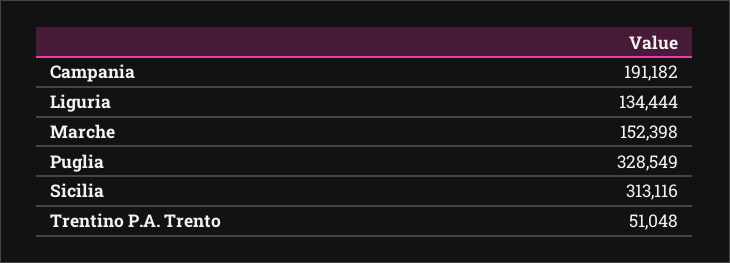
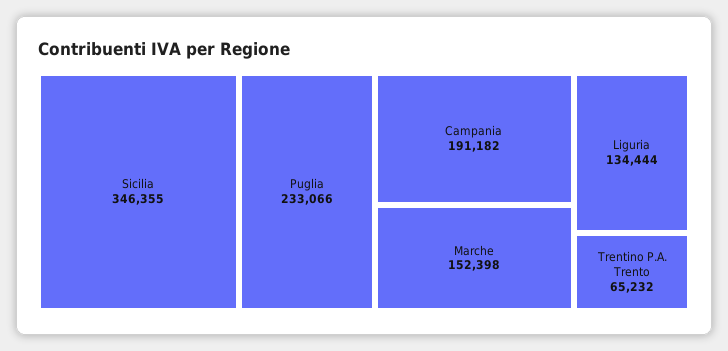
Puglia: 328549 -> 233066
Sicilia: 313116 -> 346355
Trentino P.A. Trento: 51048 -> 65232

